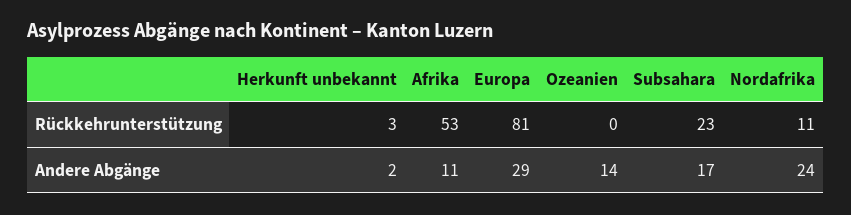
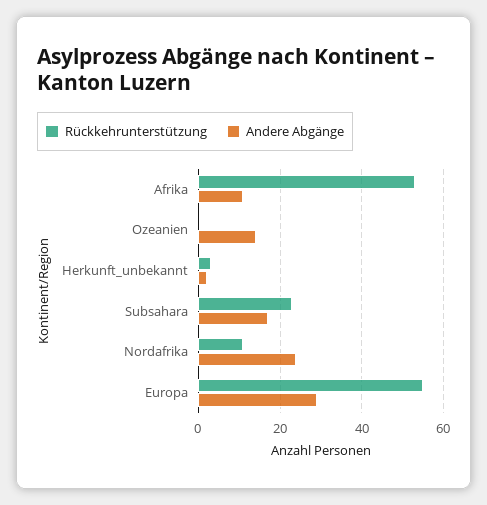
Rückkehrunterstützung, Europa: 81 -> 55

